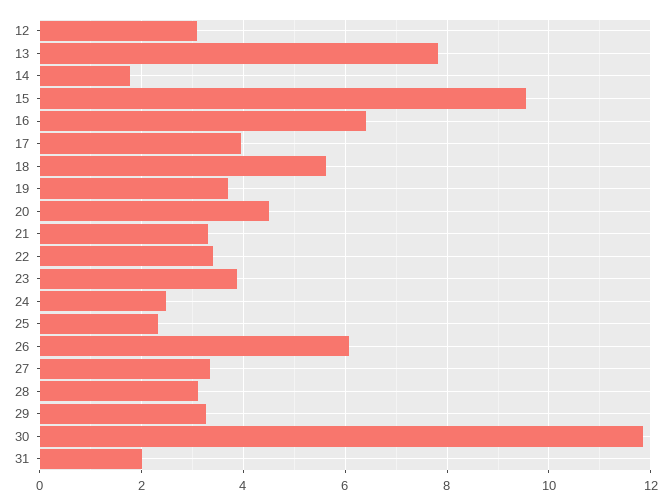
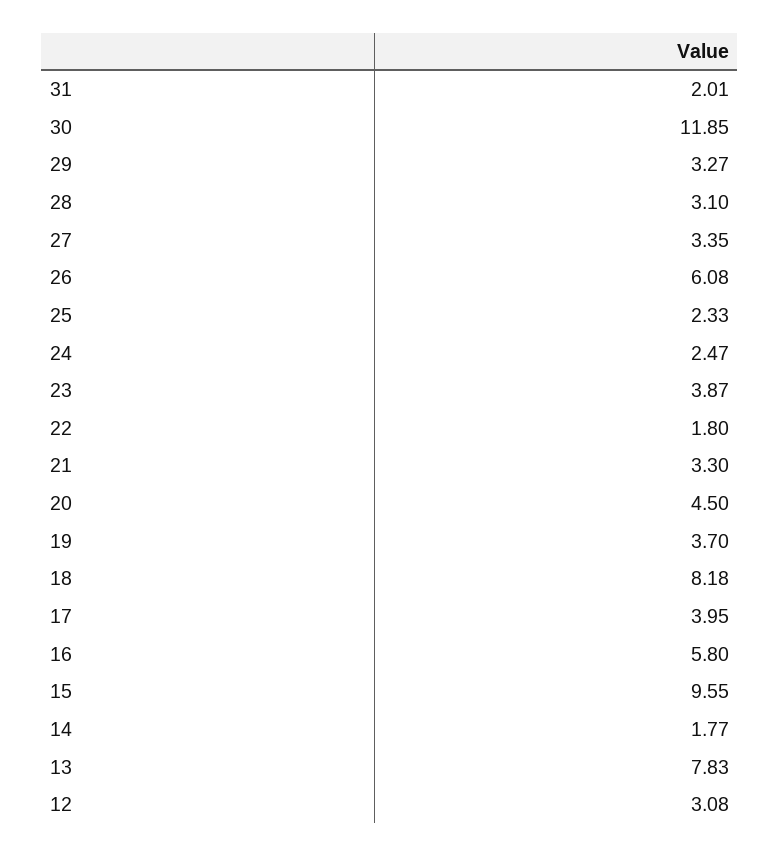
16: 6.4 -> 5.8
18: 5.6 -> 8.18
22: 3.4 -> 1.8

